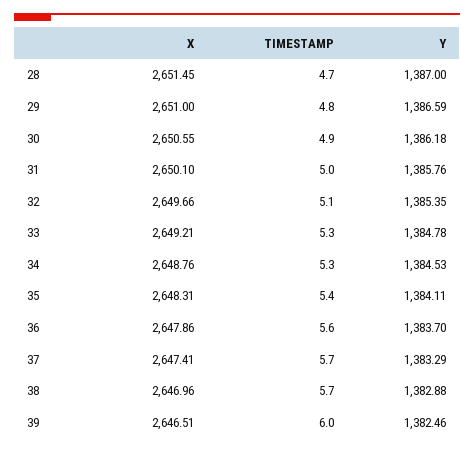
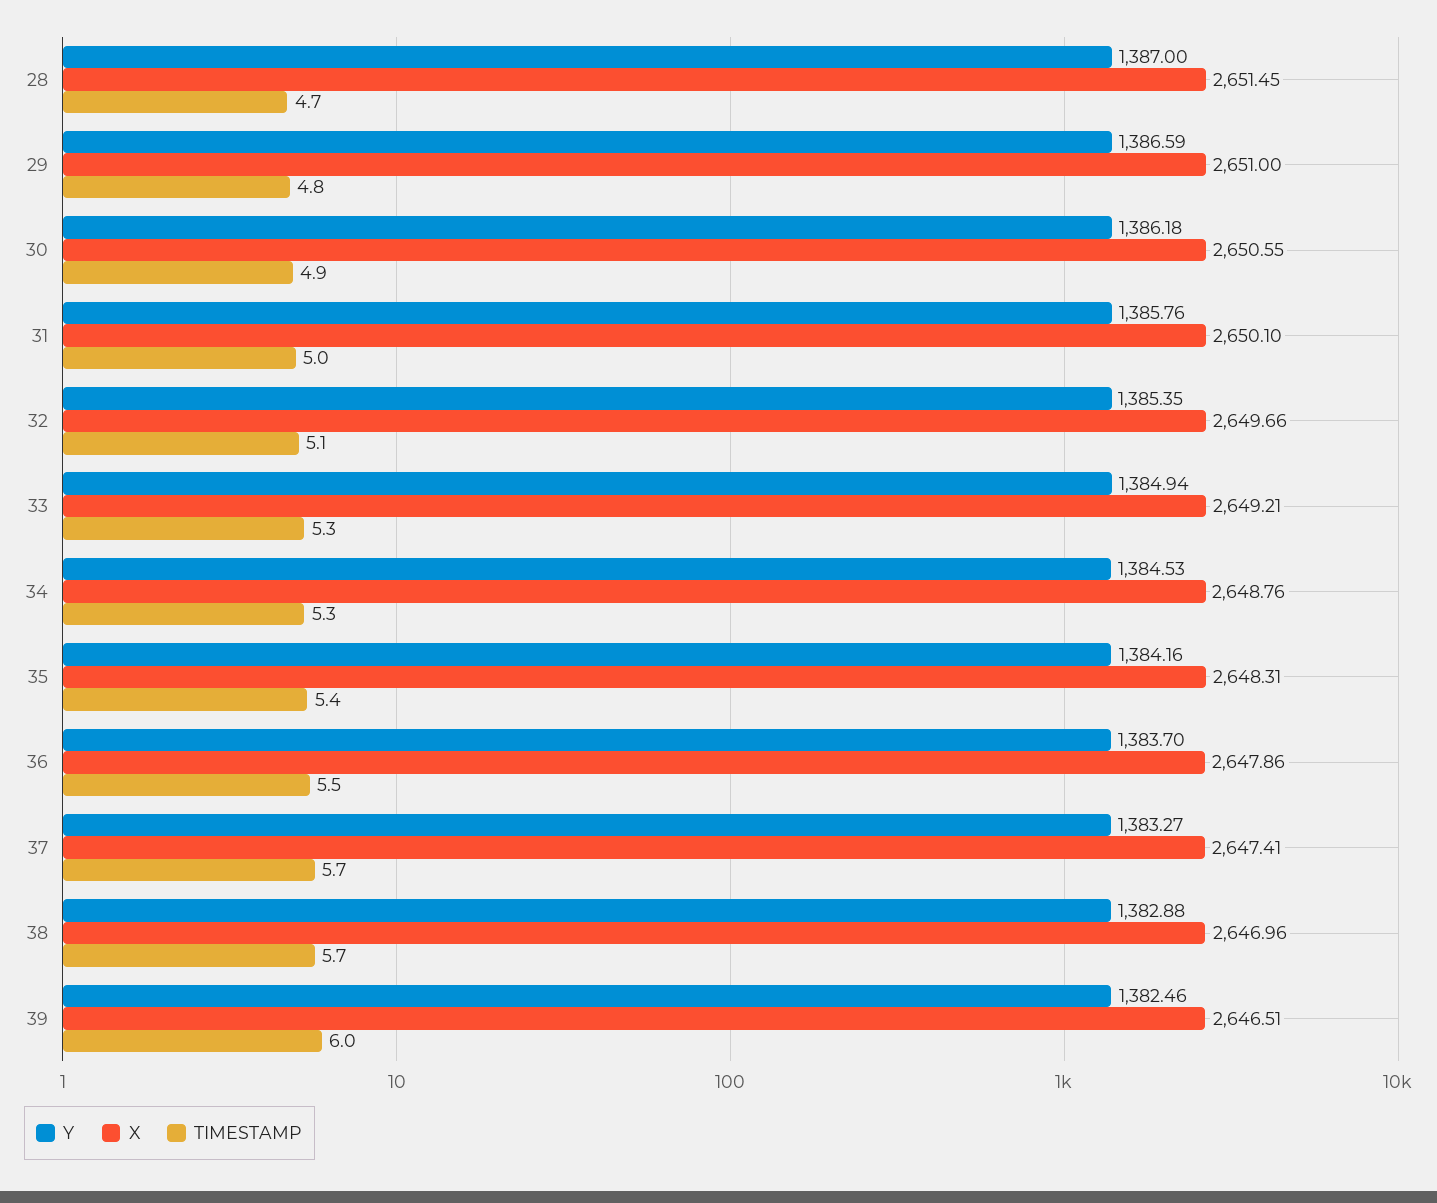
Y, 33: 1384.78 -> 1384.94
Y, 35: 1384.11 -> 1384.16
TIMESTAMP, 36: 5.6 -> 5.5
Y, 37: 1383.29 -> 1383.27

